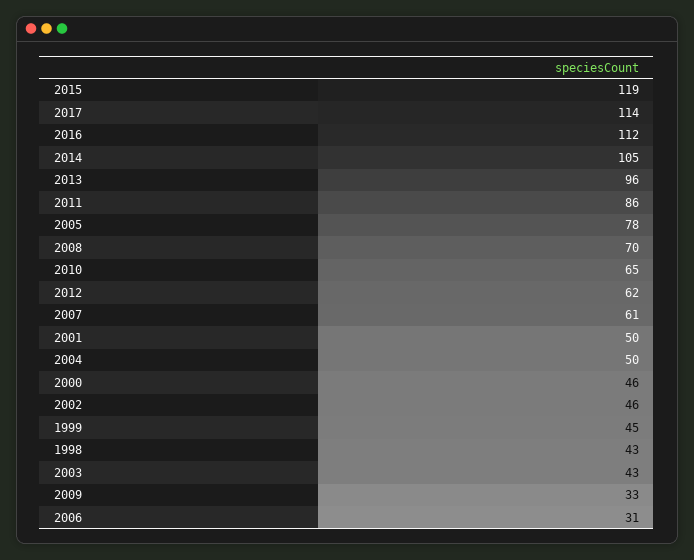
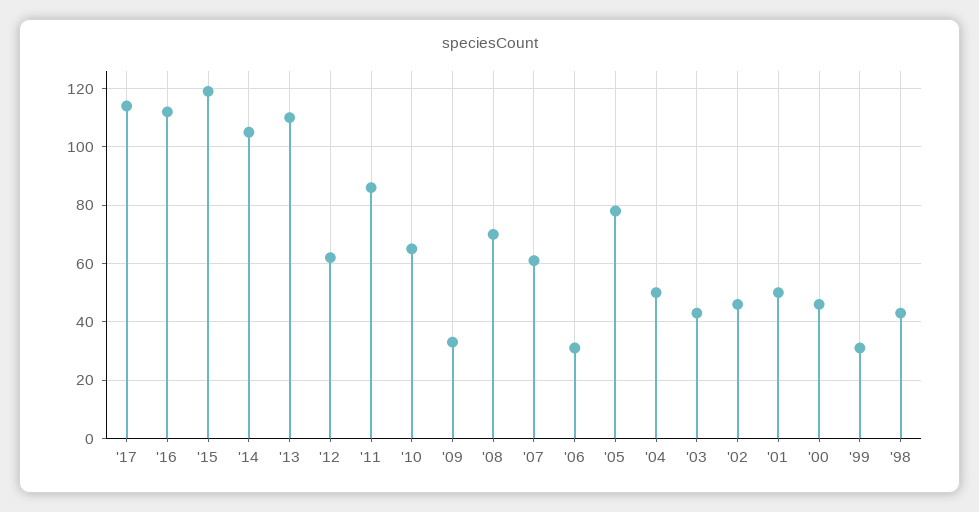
2013: 96 -> 110
1999: 45 -> 30

